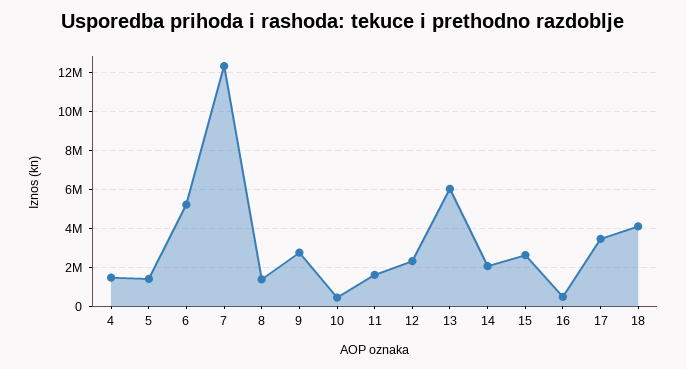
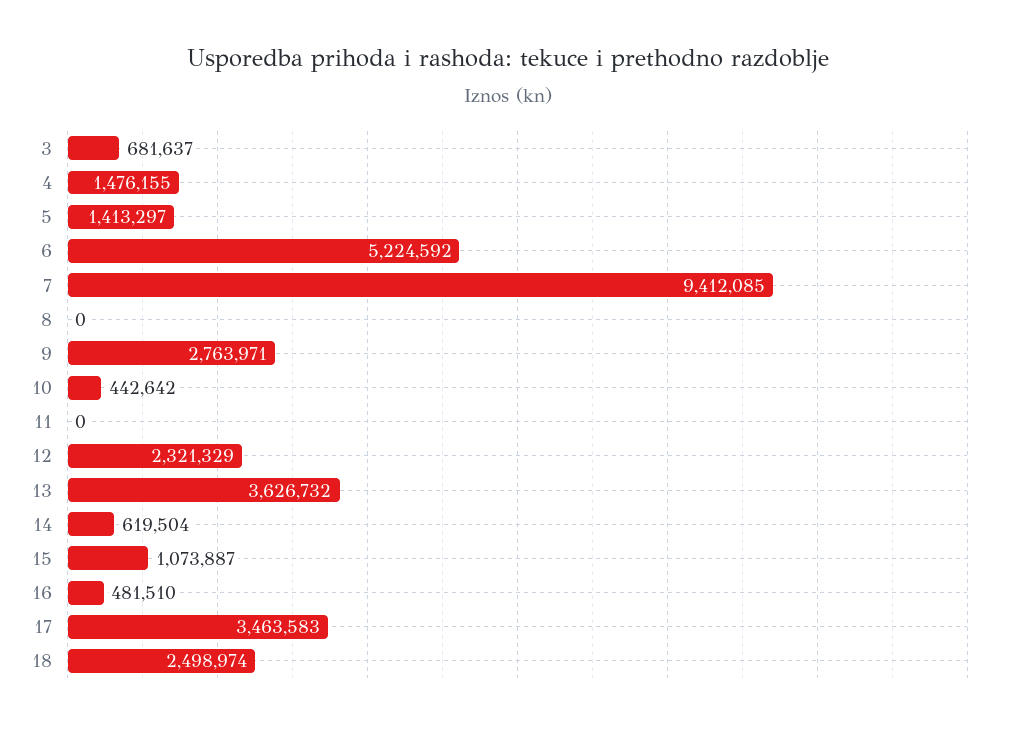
7: 12500000 -> 9412085
8: 1500000 -> 0
11: 1500000 -> 0
13: 6000000 -> 3626732
14: 2000000 -> 619504
15: 2500000 -> 1073887
18: 4000000 -> 2498974
3: none -> 681637

